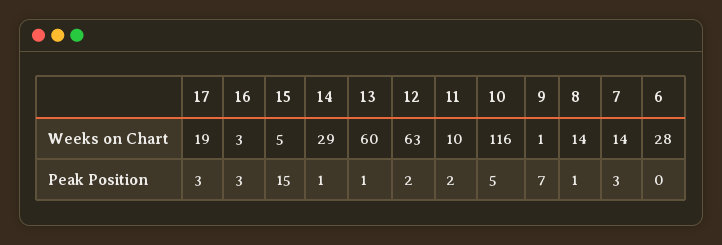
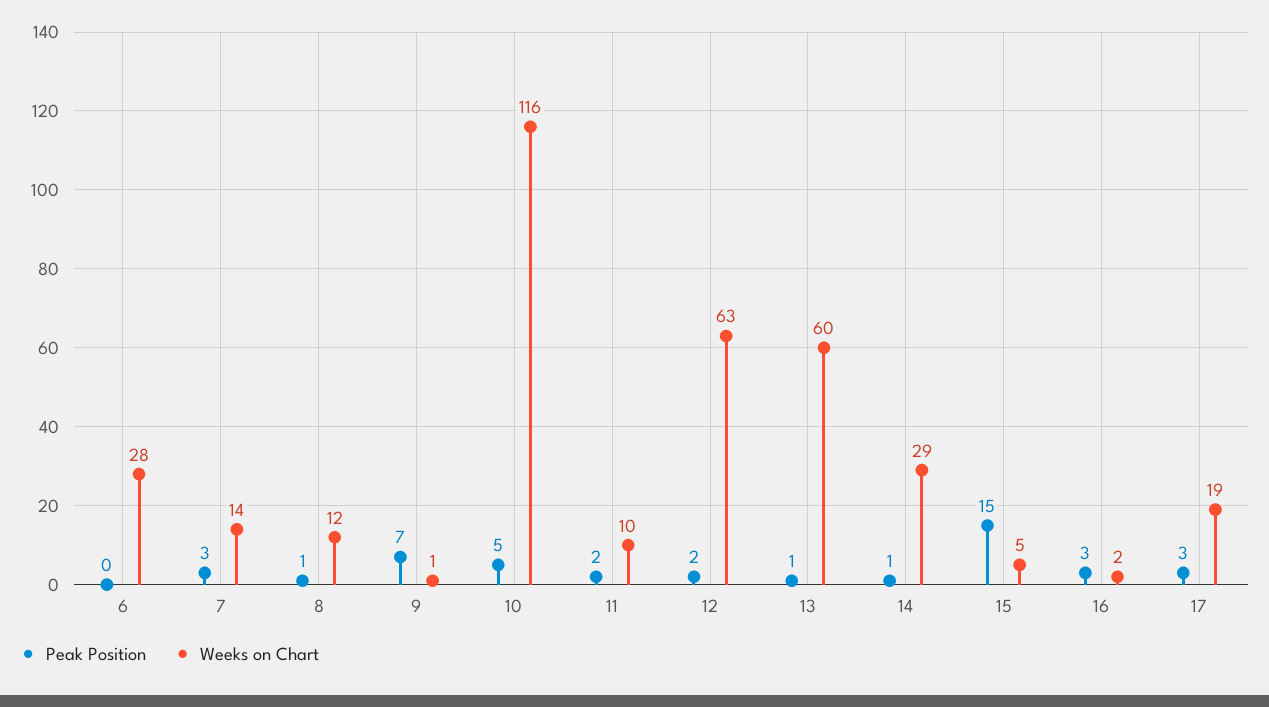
Weeks on Chart, 16: 3 -> 2
Weeks on Chart, 8: 14 -> 12

